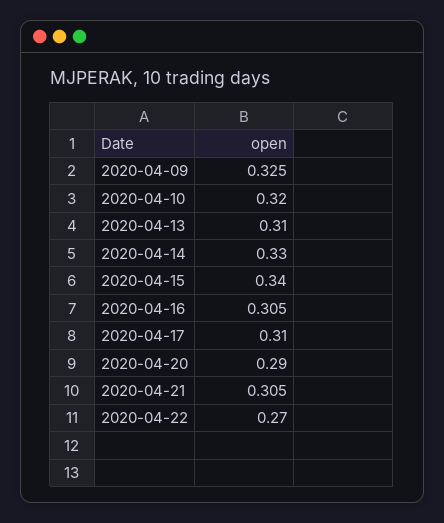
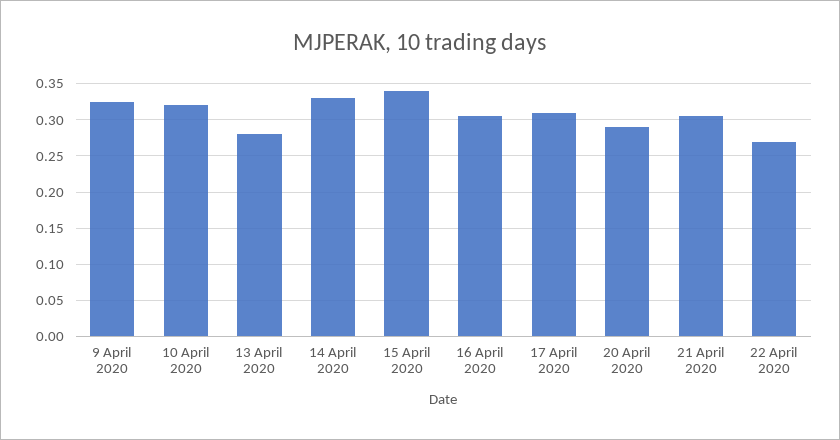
2020-04-13: 0.31 -> 0.28

